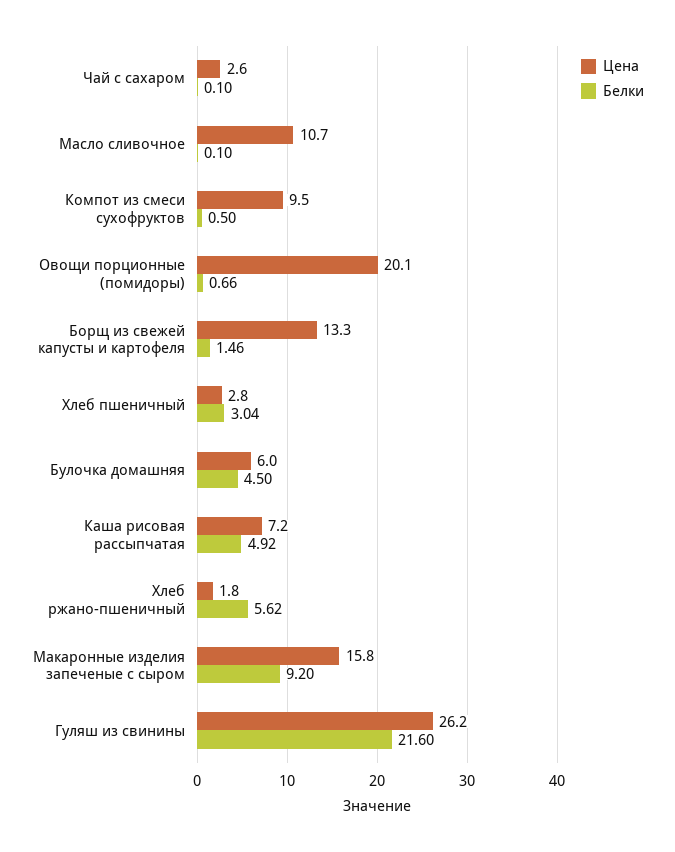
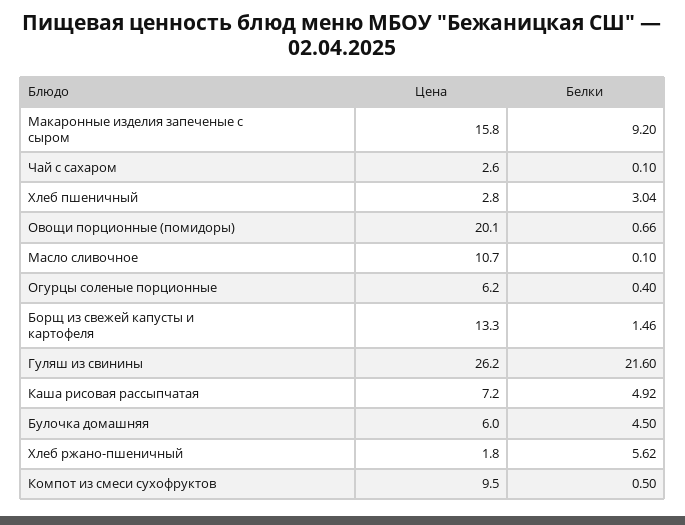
Цена, Огурцы соленые порционные: none -> 6.2
Белки, Огурцы соленые порционные: none -> 0.4

